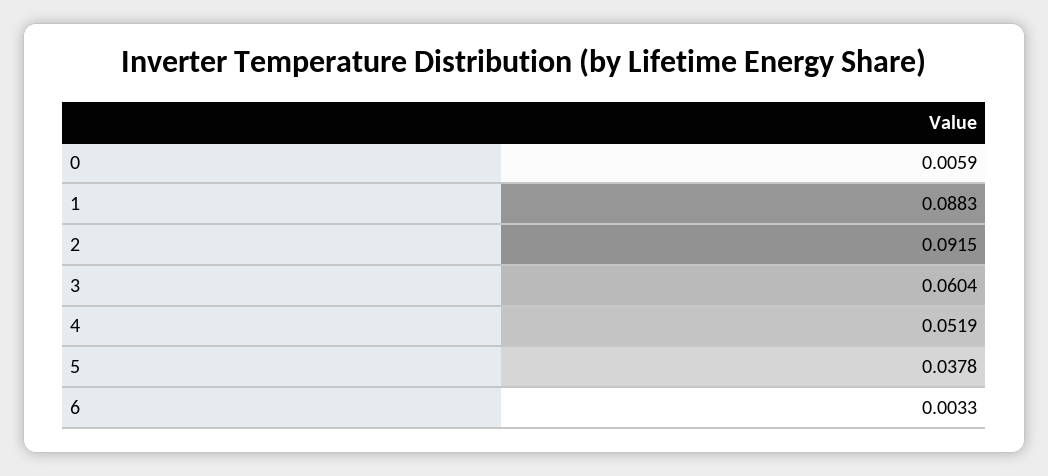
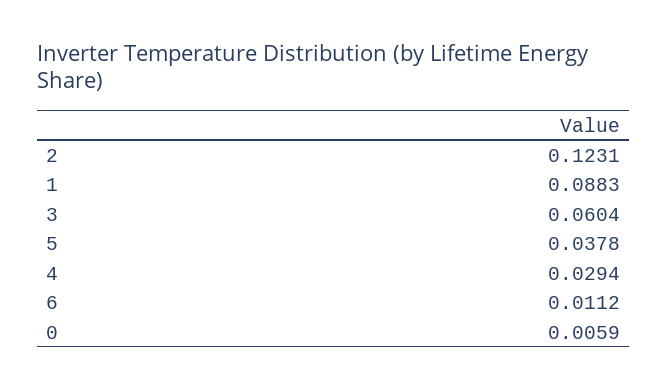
2: 0.0915 -> 0.1231
4: 0.0519 -> 0.0294
6: 0.0033 -> 0.0112

